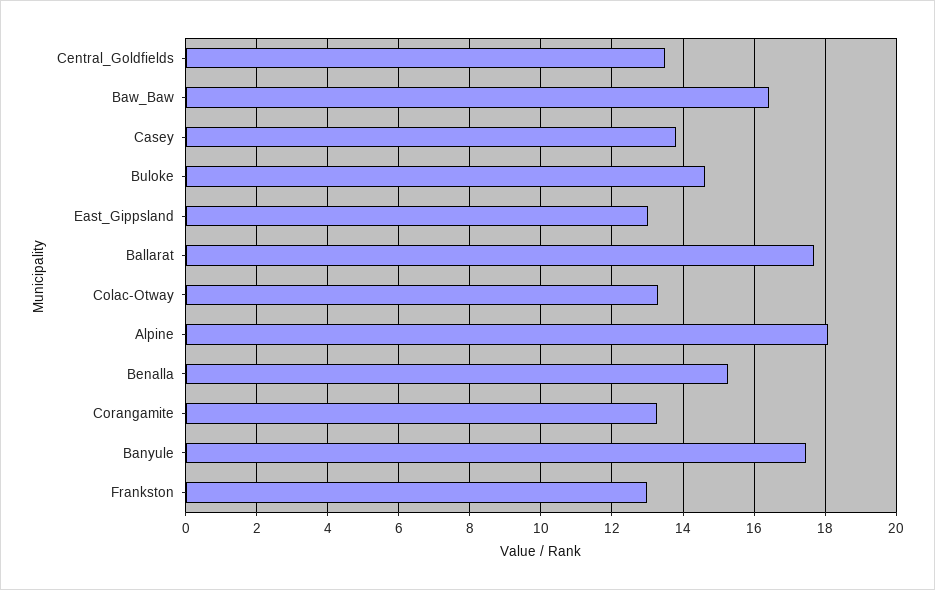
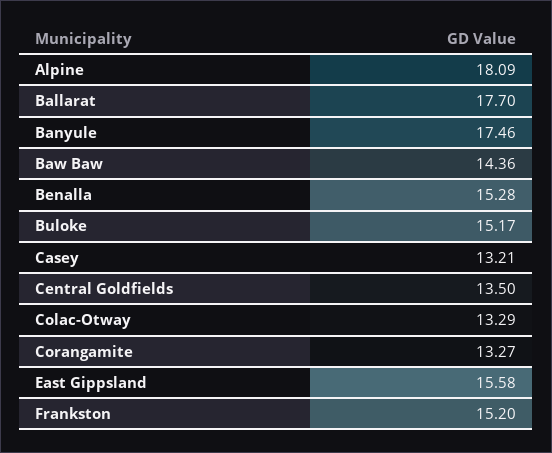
Baw_Baw: 16.4 -> 14.36
Casey: 13.8 -> 13.21
Buloke: 14.6 -> 15.17
East_Gippsland: 13 -> 15.58
Frankston: 13 -> 15.2

